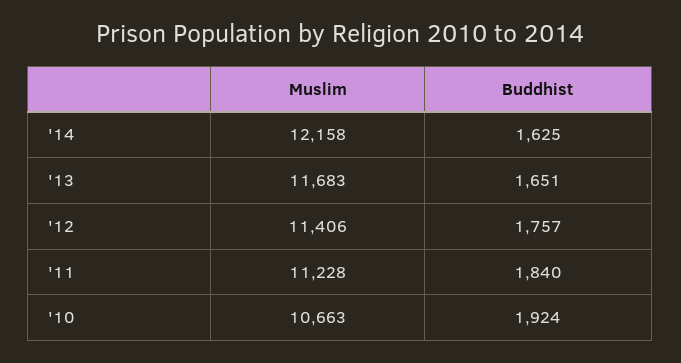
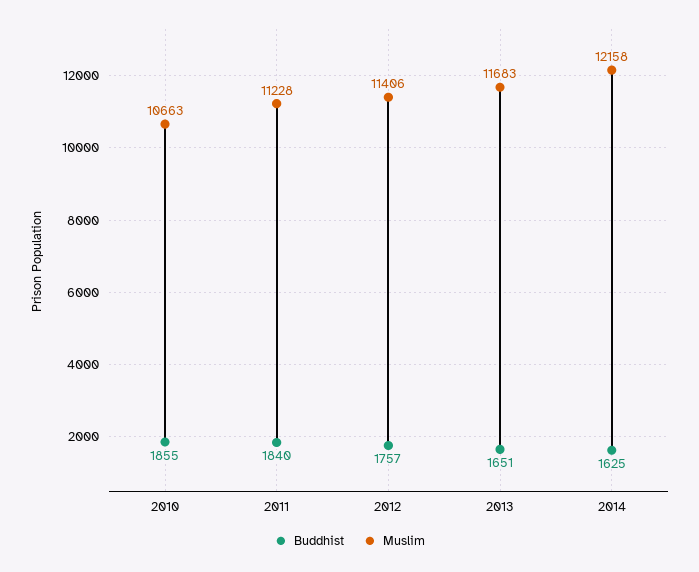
Buddhist, '10: 1924 -> 1855

